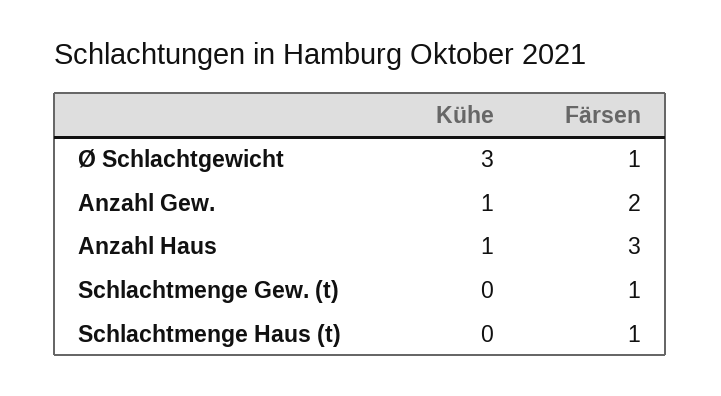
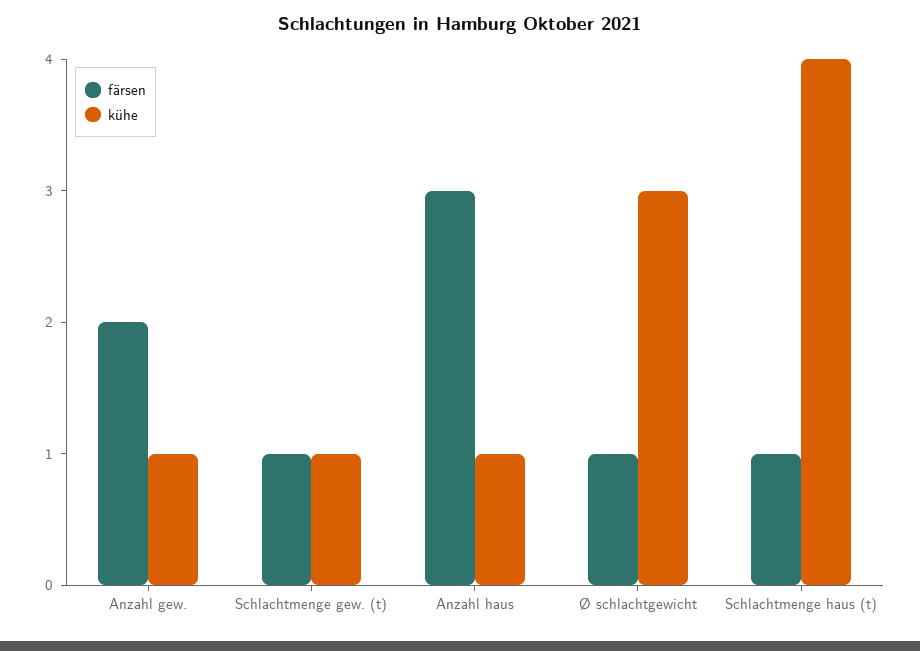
Kühe, Schlachtmenge Gew. (t): 0 -> 1
Kühe, Schlachtmenge Haus (t): 0 -> 4

